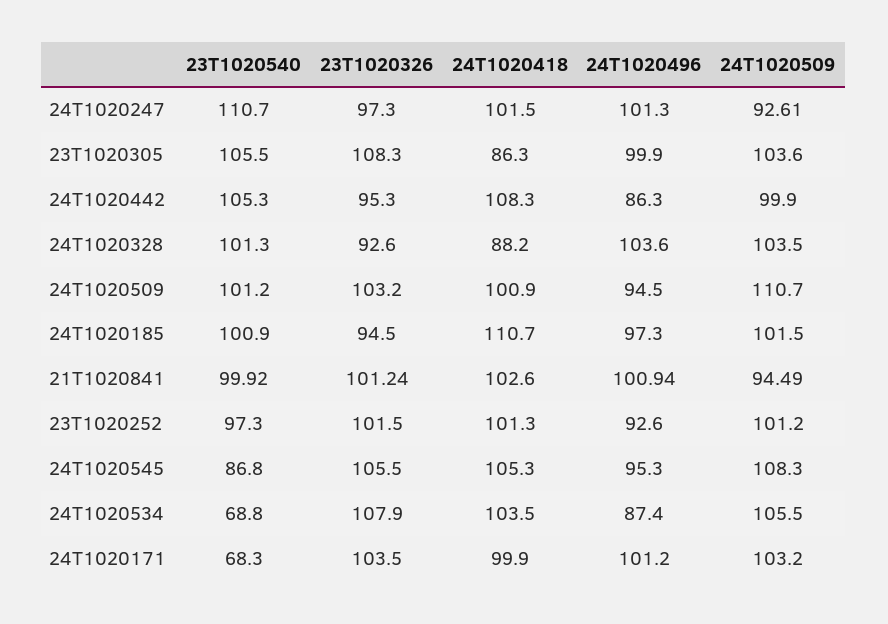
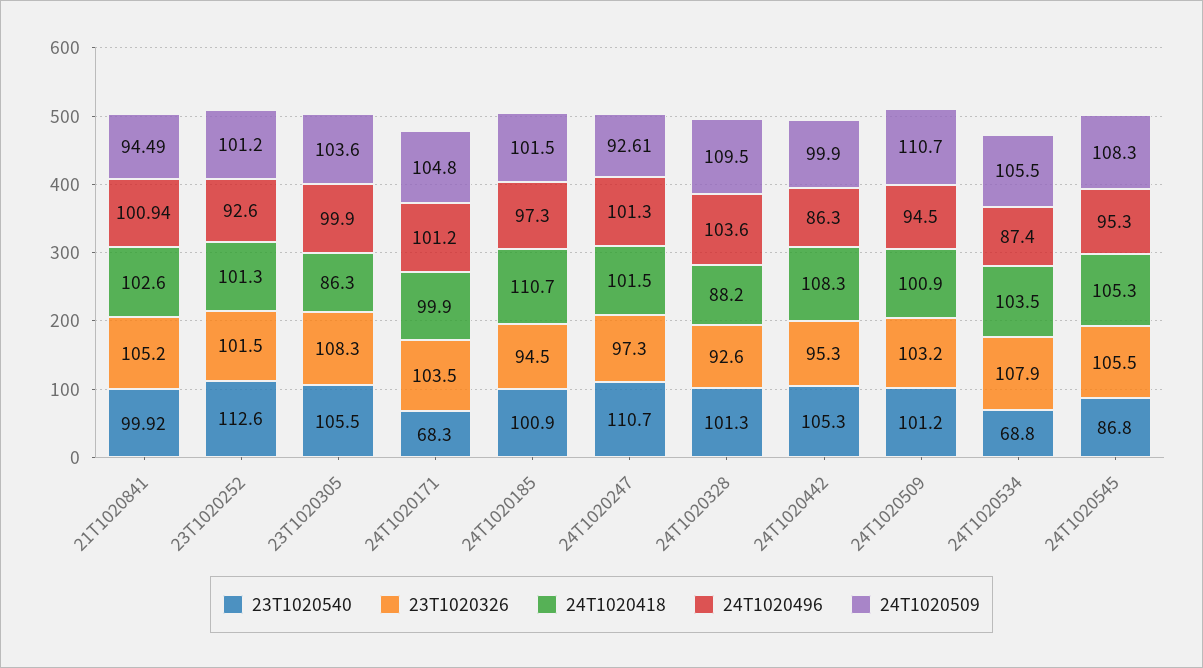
24T1020509, 24T1020328: 103.5 -> 109.5
23T1020326, 21T1020841: 101.24 -> 105.2
23T1020540, 23T1020252: 97.3 -> 112.6
24T1020509, 24T1020171: 103.2 -> 104.8

